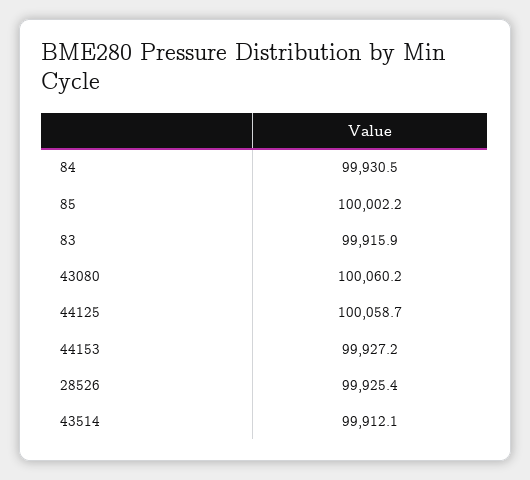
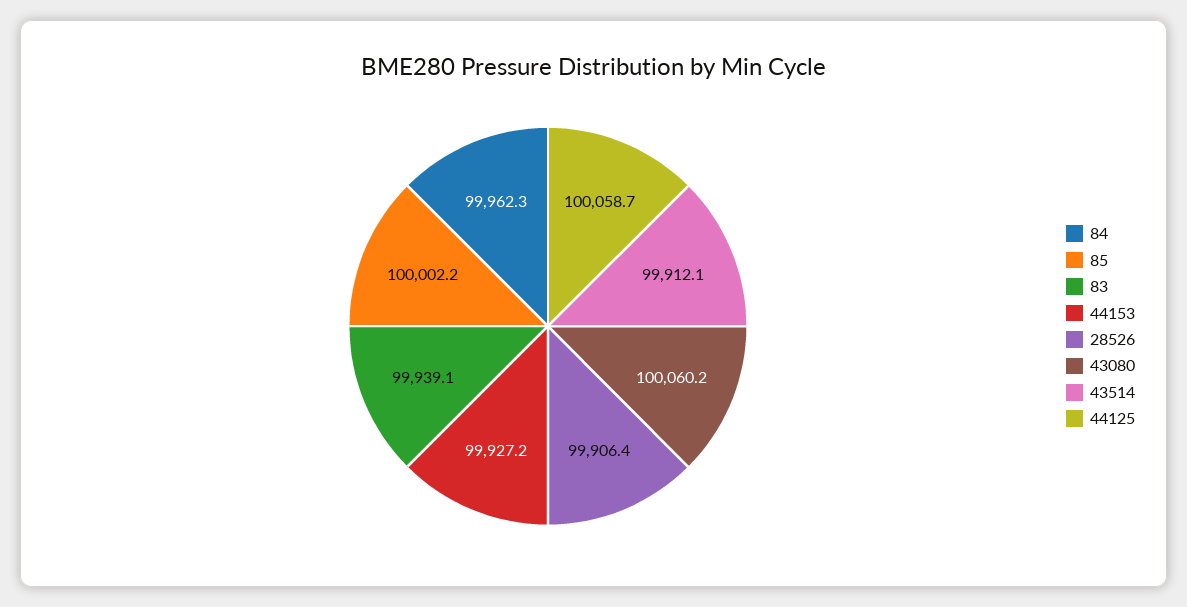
84: 99930.5 -> 99962.3
83: 99915.9 -> 99939.1
28526: 99925.4 -> 99906.4

